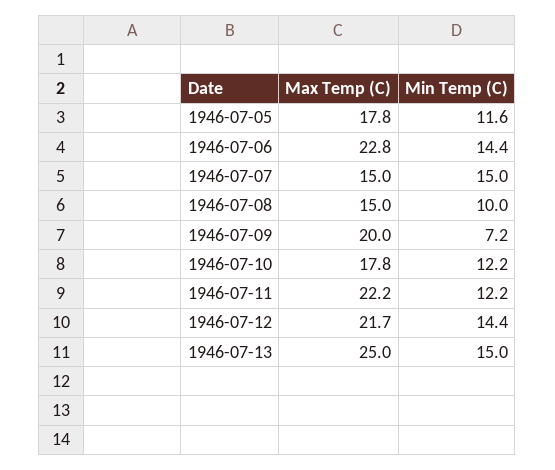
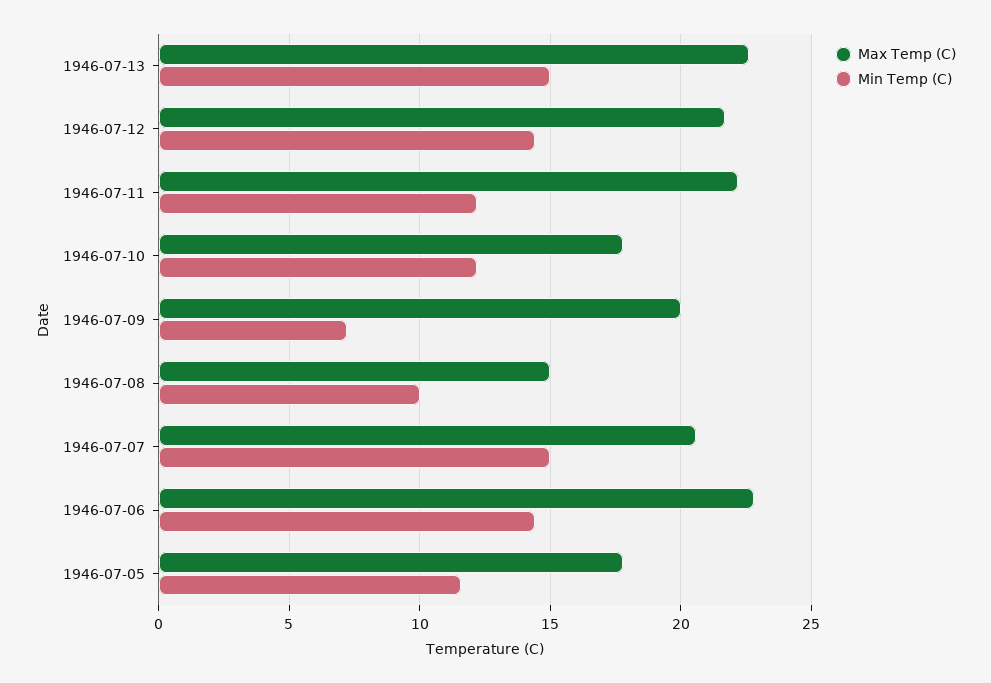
Max Temp (C), 1946-07-07: 15 -> 20.5
Max Temp (C), 1946-07-13: 25 -> 22.5

